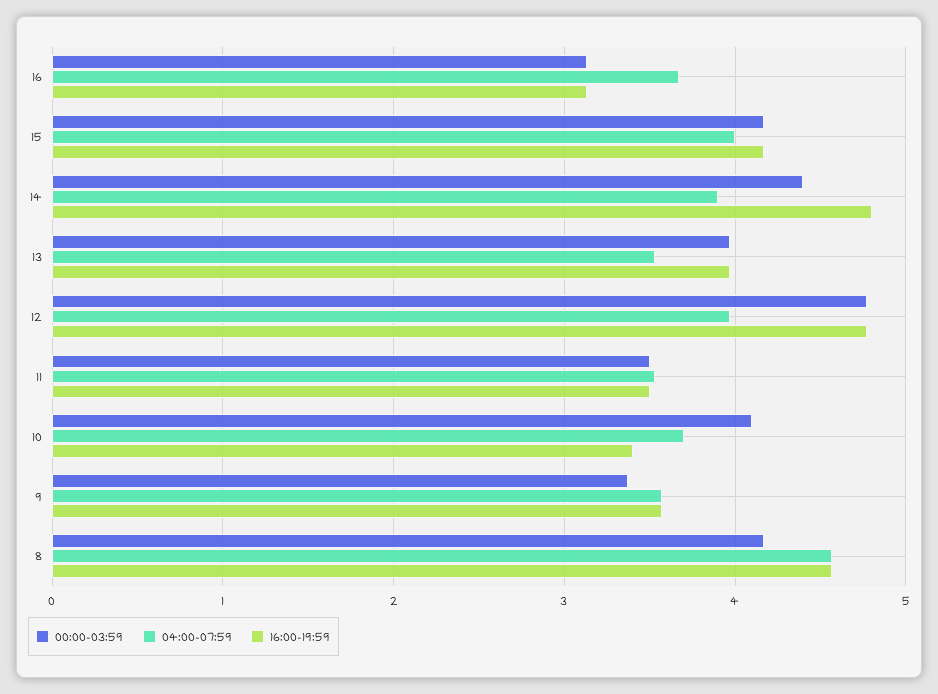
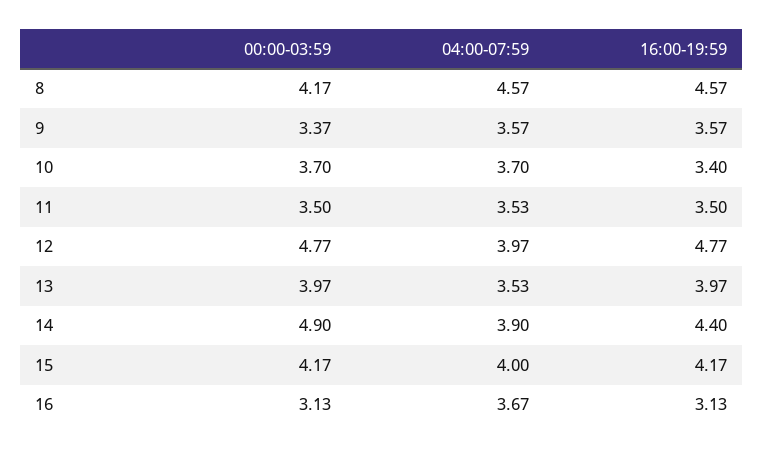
00:00-03:59, 14: 4.4 -> 4.9
16:00-19:59, 14: 4.8 -> 4.4
00:00-03:59, 10: 4.1 -> 3.7

